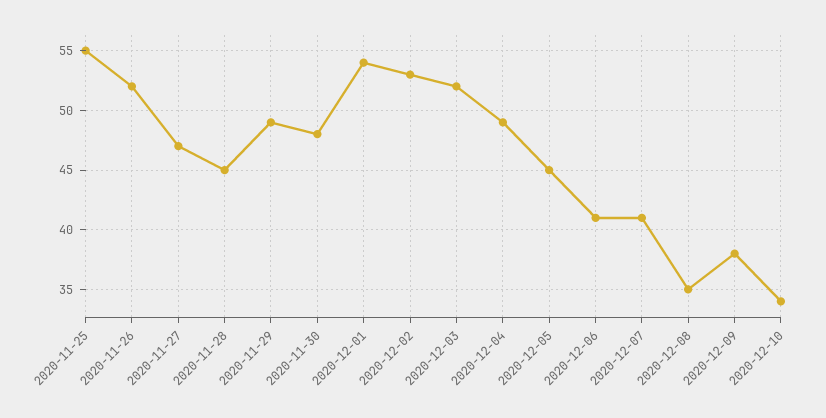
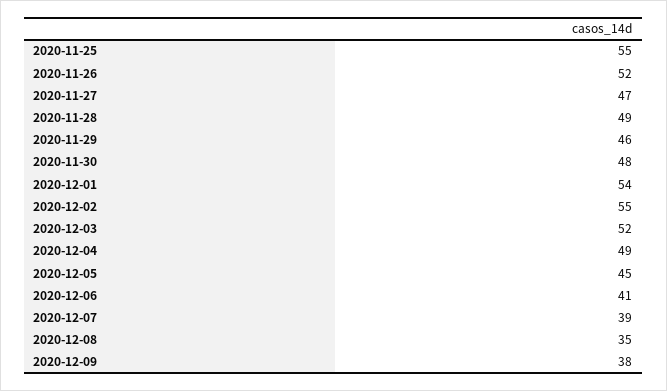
2020-11-28: 45 -> 49
2020-11-29: 49 -> 46
2020-12-02: 53 -> 55
2020-12-07: 41 -> 39
2020-12-10: 34 -> none

